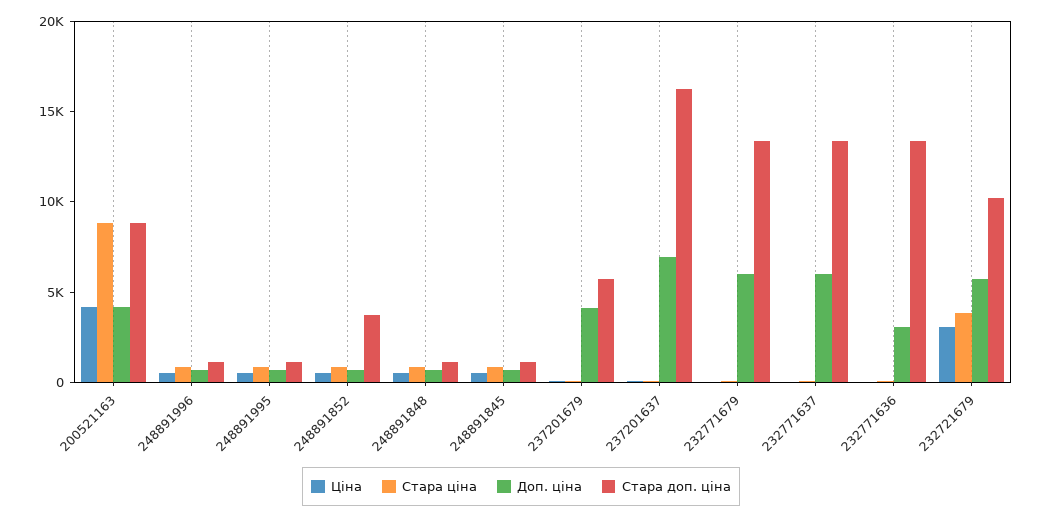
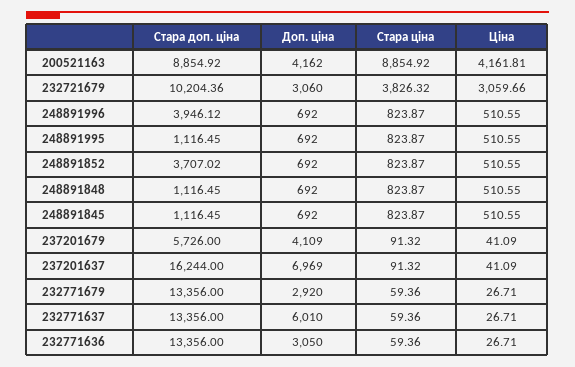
Стара доп. ціна, 248891996: 1000 -> 3946.12
Доп. ціна, 232771679: 6000 -> 2920
Доп. ціна, 232721679: 6000 -> 3060

